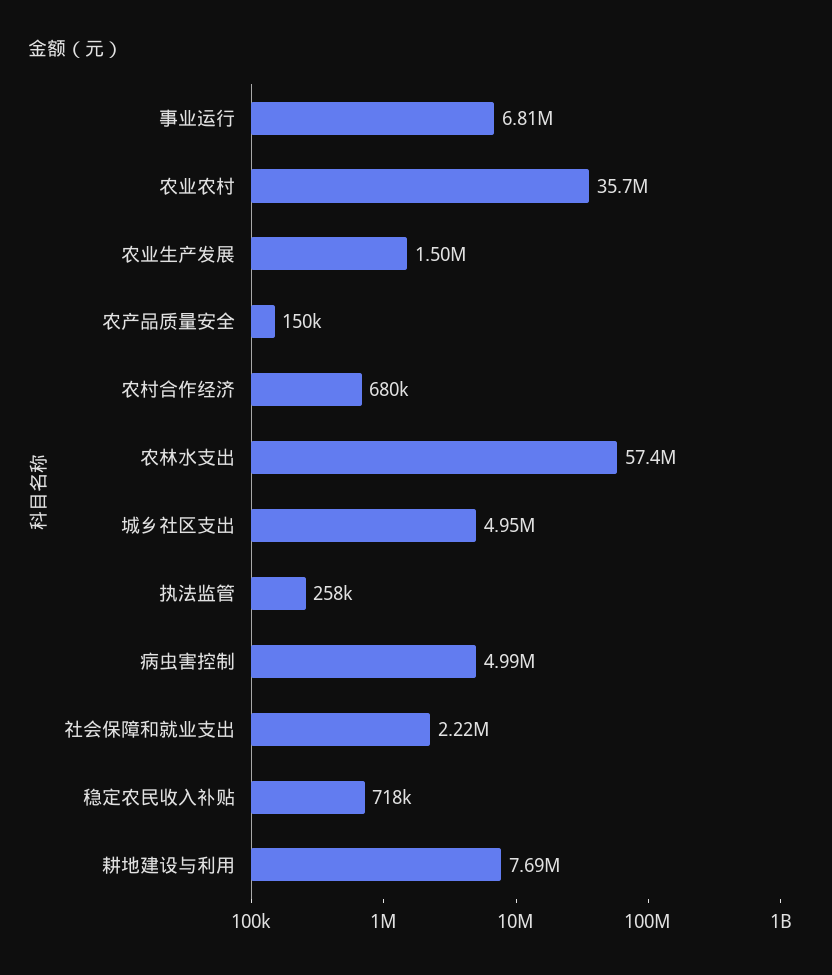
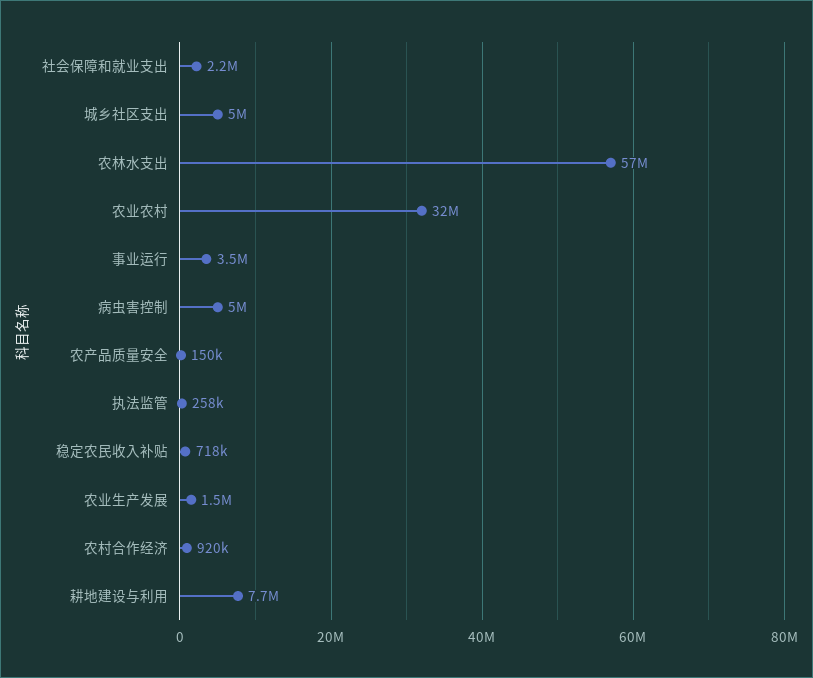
事业运行: 6810000 -> 3500000
农业农村: 35700000 -> 32000000
农村合作经济: 680000 -> 920000

